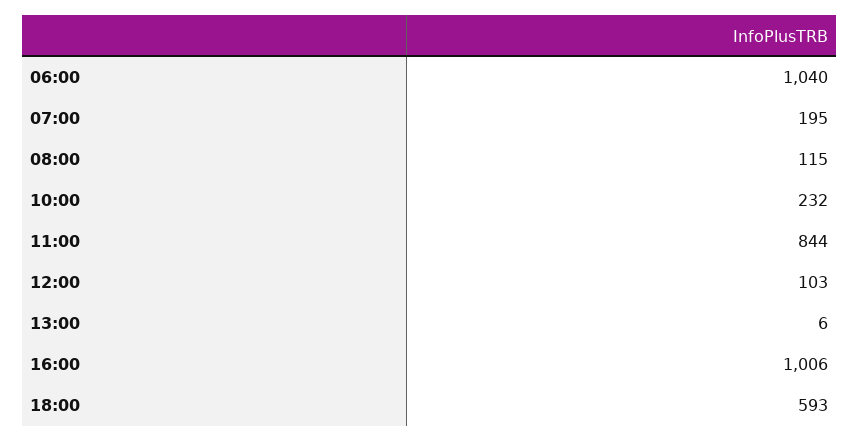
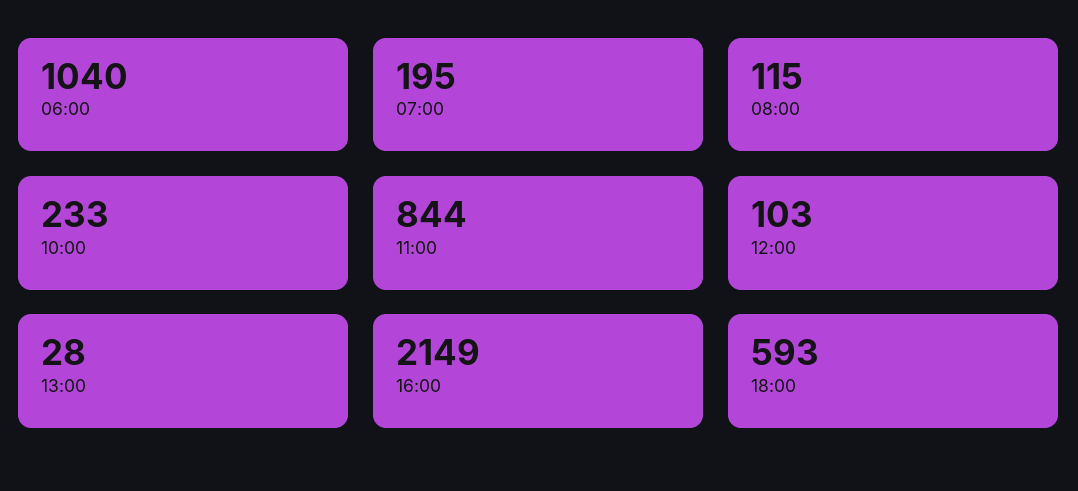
10:00: 232 -> 233
13:00: 6 -> 28
16:00: 1006 -> 2149

